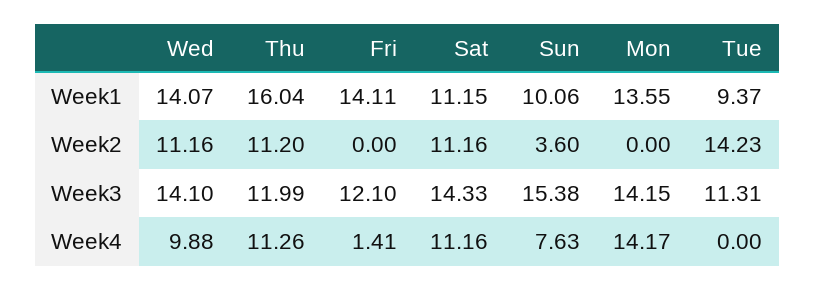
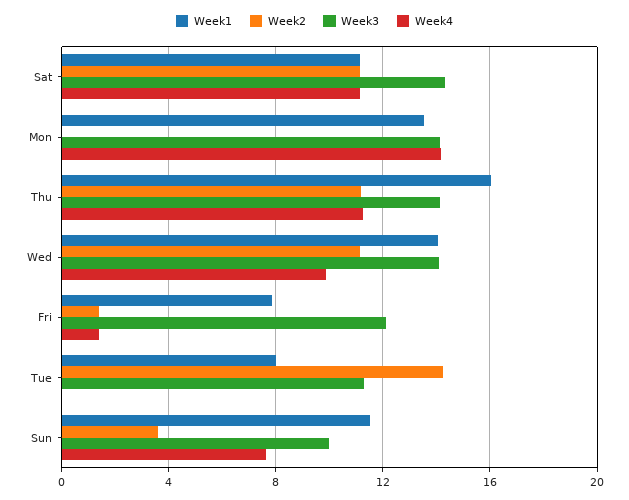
Week1, Fri: 14.11 -> 8
Week1, Sun: 10.06 -> 11.5
Week1, Tue: 9.37 -> 8
Week2, Fri: 0 -> 1.5
Week3, Thu: 11.99 -> 14
Week3, Sun: 15.38 -> 10

